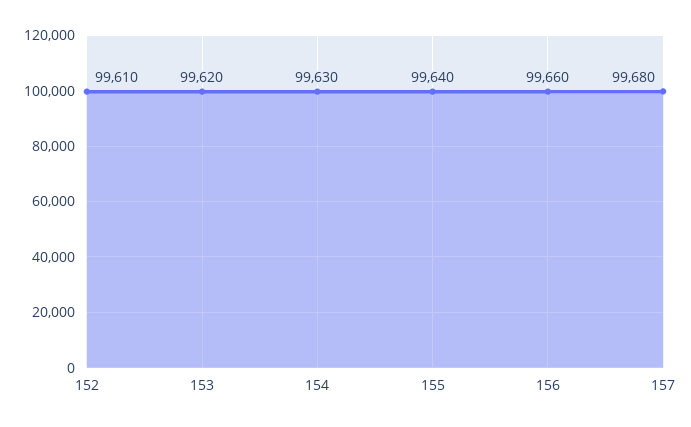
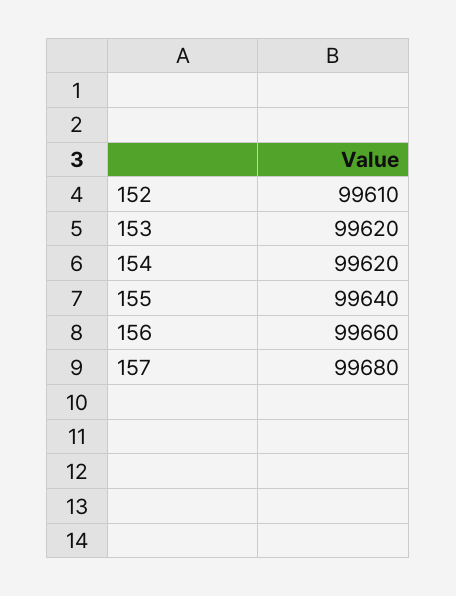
154: 99630 -> 99620

